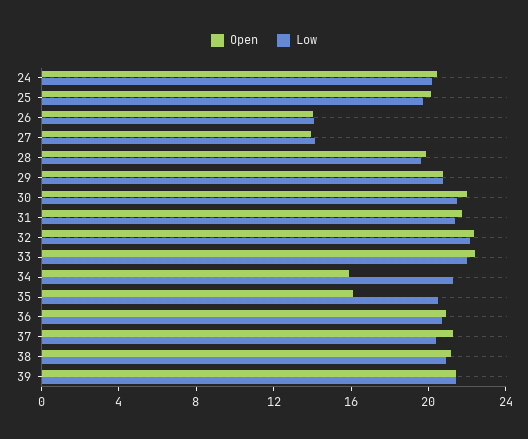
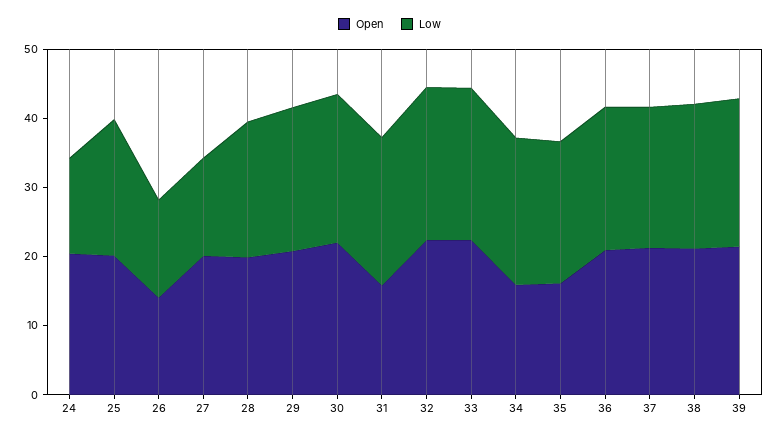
Low, 24: 20 -> 14
Open, 27: 14 -> 20
Open, 31: 22 -> 16

